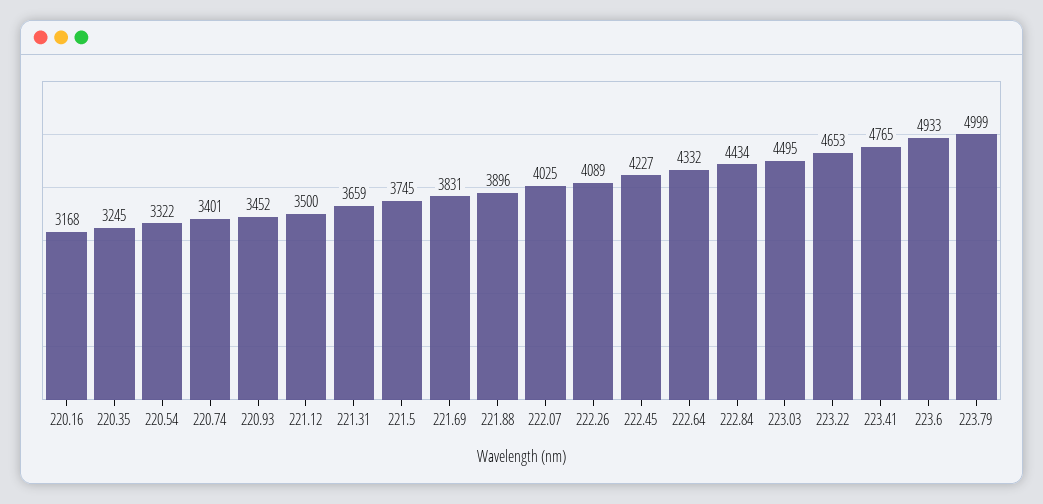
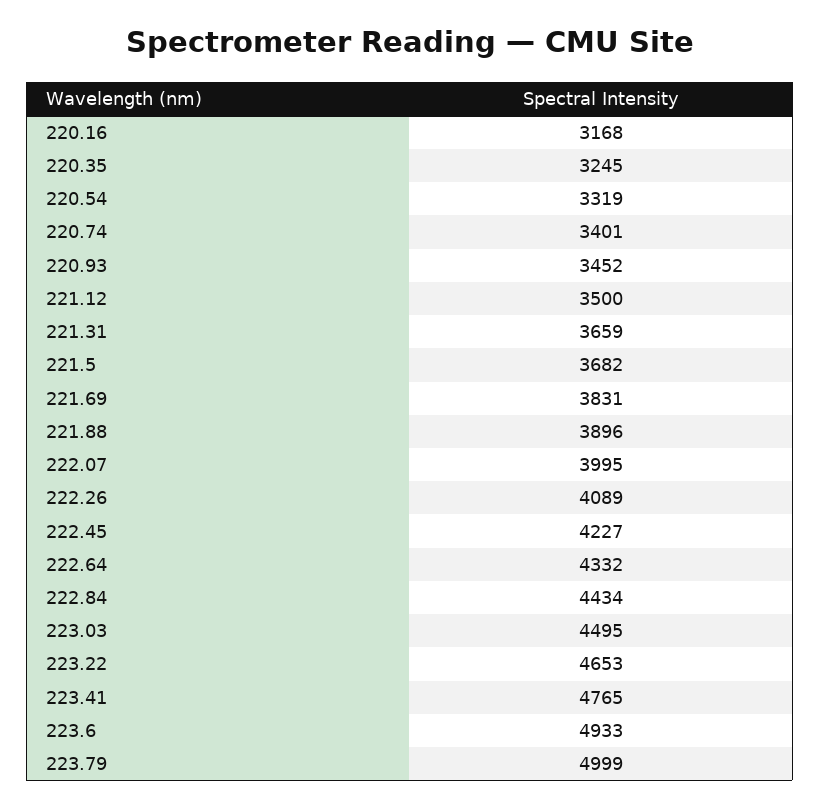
220.54: 3322 -> 3319
221.5: 3745 -> 3682
222.07: 4025 -> 3995

